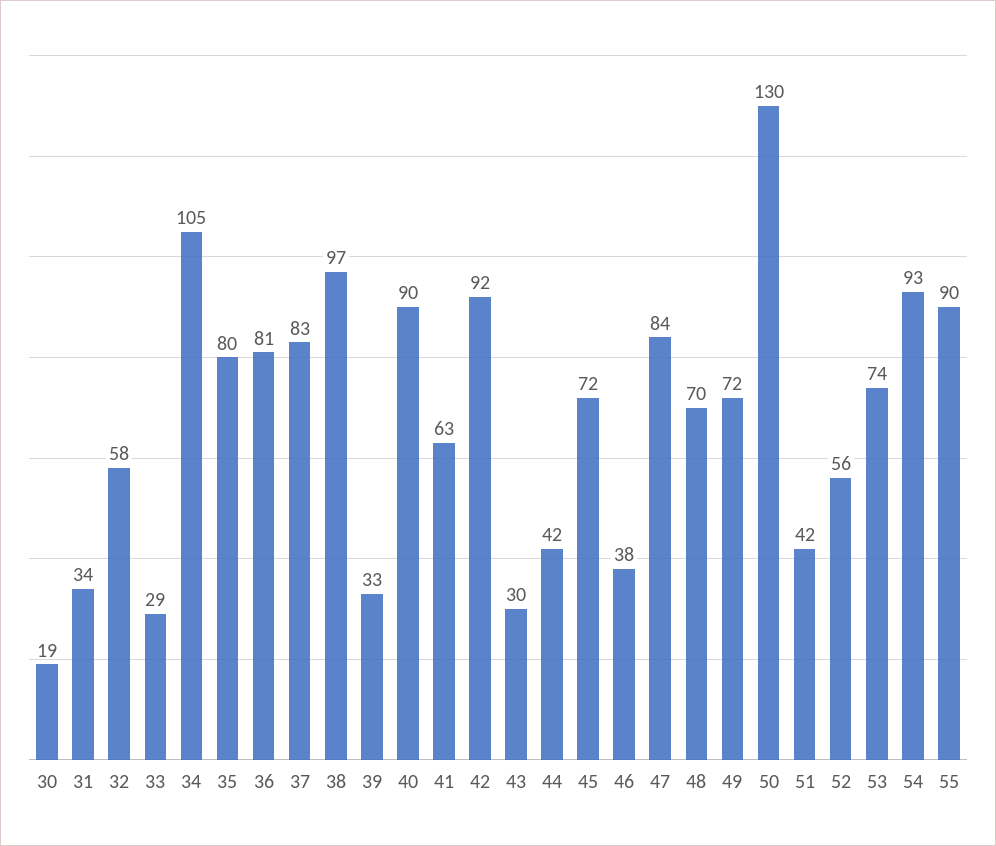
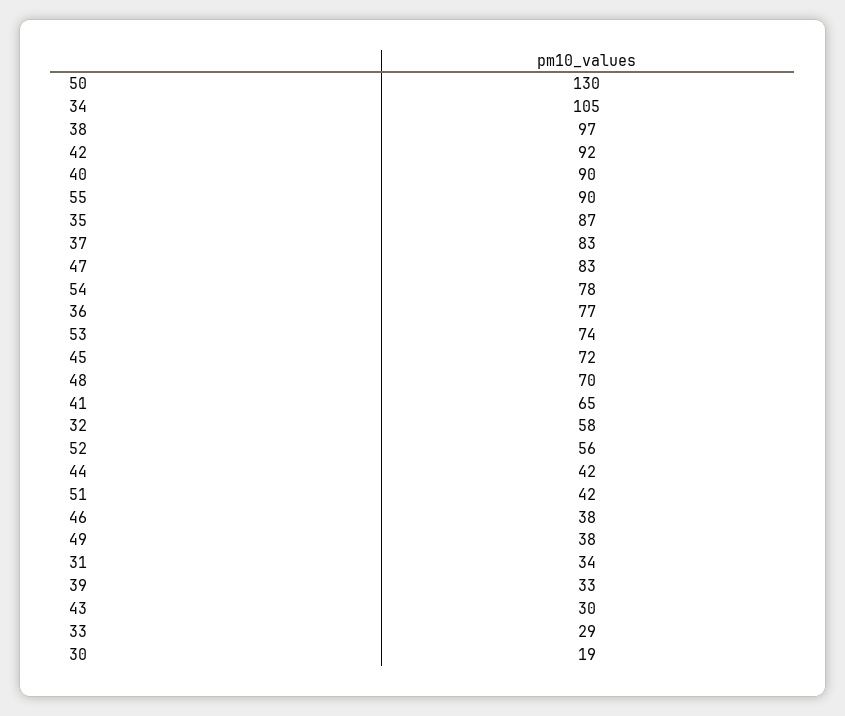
35: 80 -> 87
36: 81 -> 77
41: 63 -> 65
47: 84 -> 83
49: 72 -> 38
54: 93 -> 78

